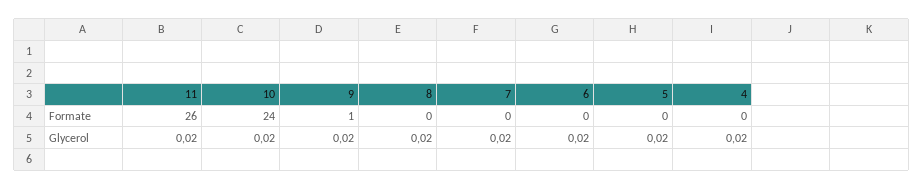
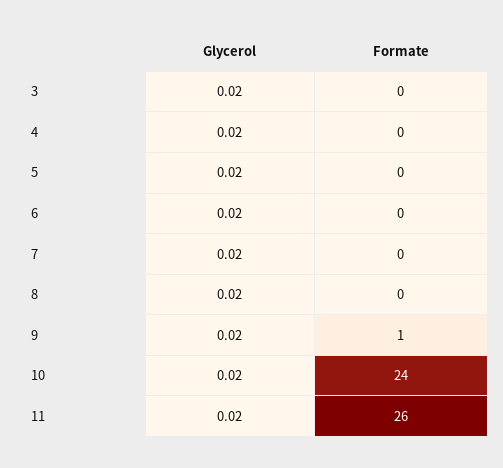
3, Glycerol: none -> 0.02
3, Formate: none -> 0

